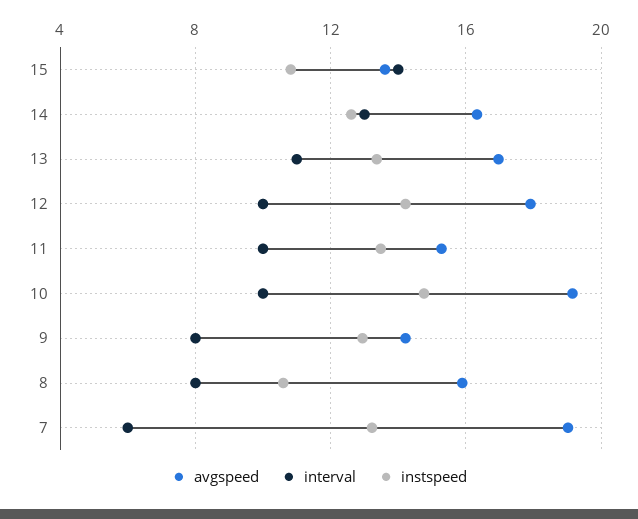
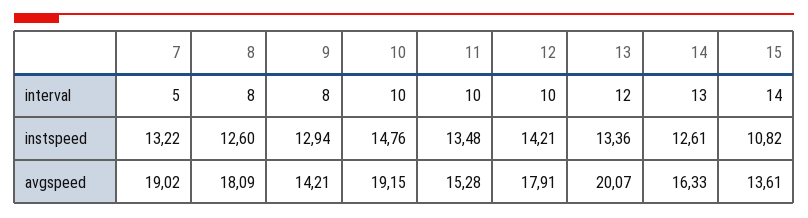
avgspeed, 13: 17 -> 20.07
interval, 13: 11 -> 12
avgspeed, 8: 16 -> 18.09
instspeed, 8: 10.5 -> 12.6
interval, 7: 6 -> 5

